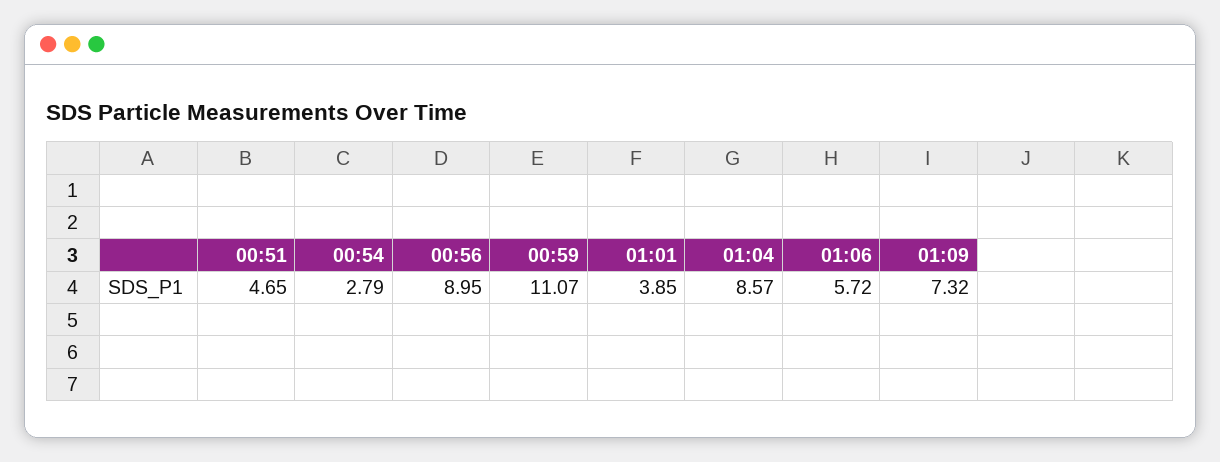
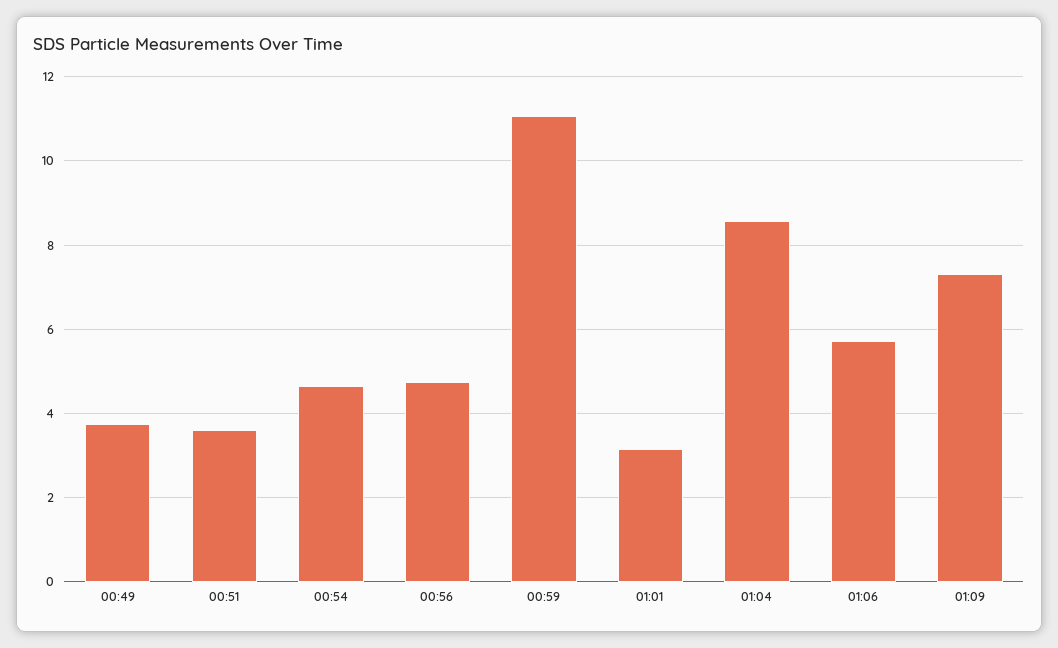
00:51: 4.65 -> 3.6
00:54: 2.79 -> 4.6
00:56: 8.95 -> 4.8
01:01: 3.85 -> 3.2
00:49: none -> 3.8

